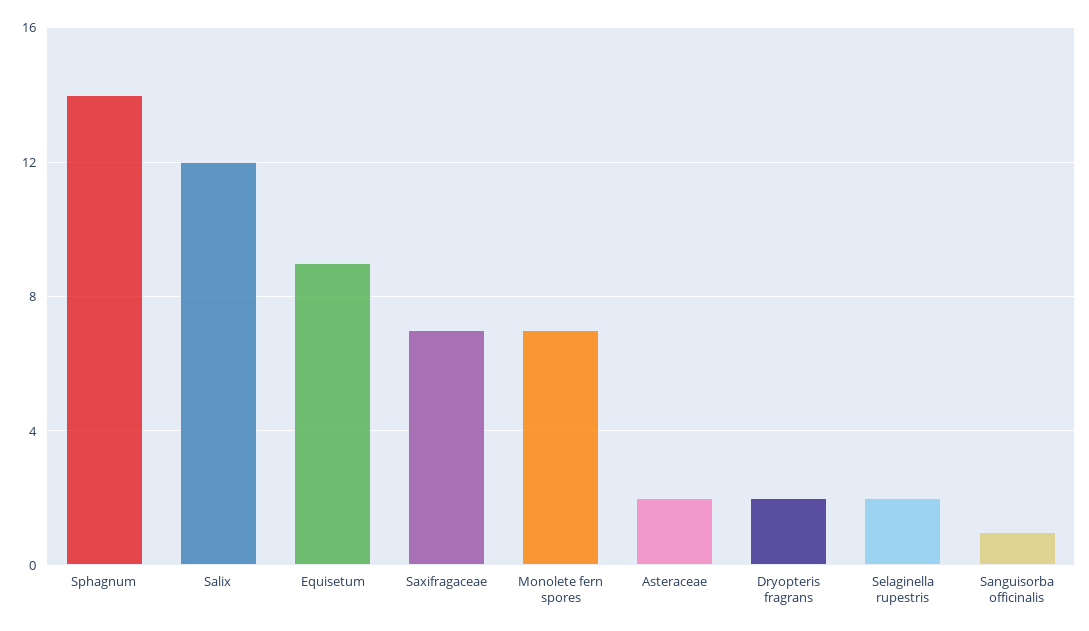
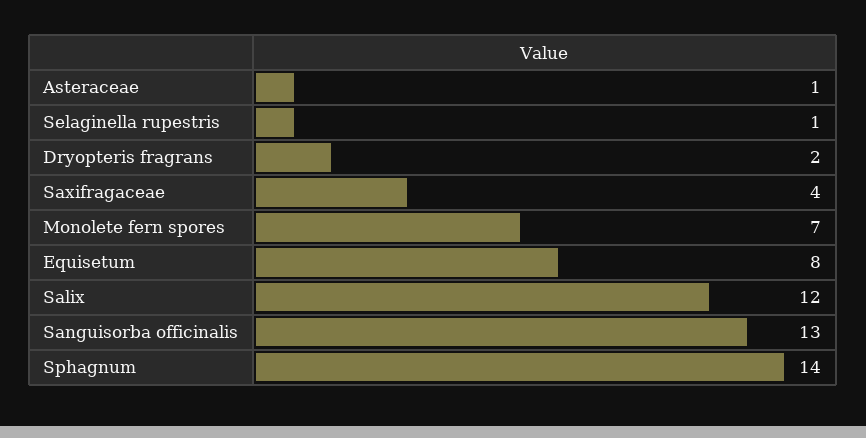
Equisetum: 9 -> 8
Saxifragaceae: 7 -> 4
Asteraceae: 2 -> 1
Selaginella rupestris: 2 -> 1
Sanguisorba officinalis: 1 -> 13

